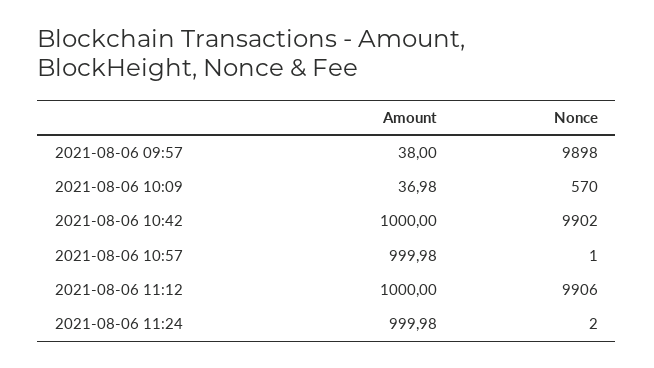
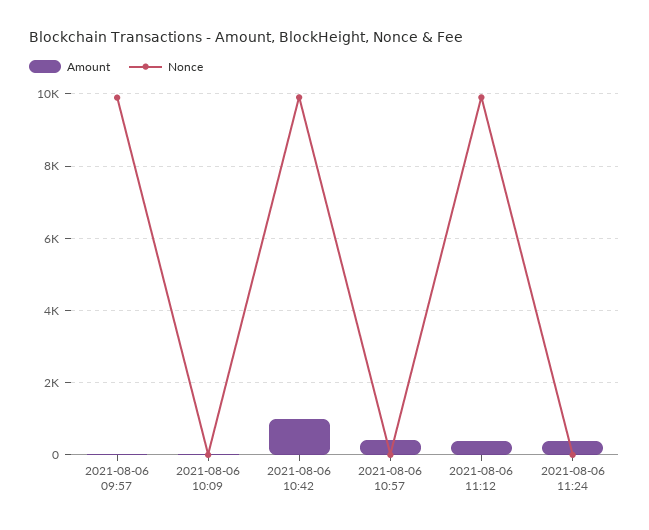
Nonce, 2021-08-06 10:09: 570 -> 0
Amount, 2021-08-06 10:57: 999.98 -> 400
Amount, 2021-08-06 11:12: 1000 -> 400
Amount, 2021-08-06 11:24: 999.98 -> 400

